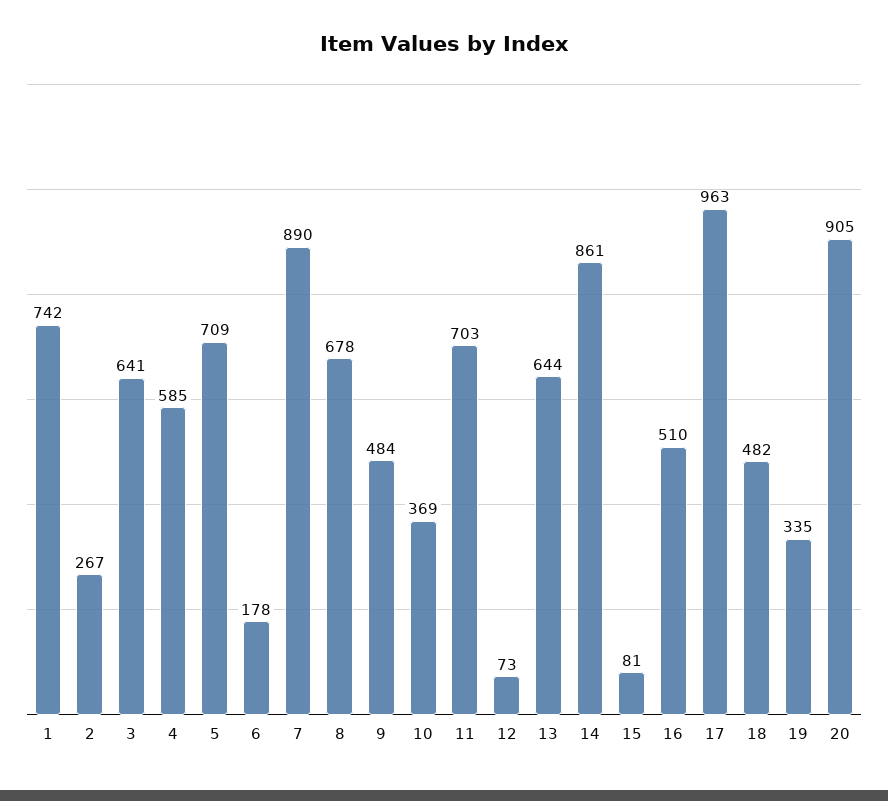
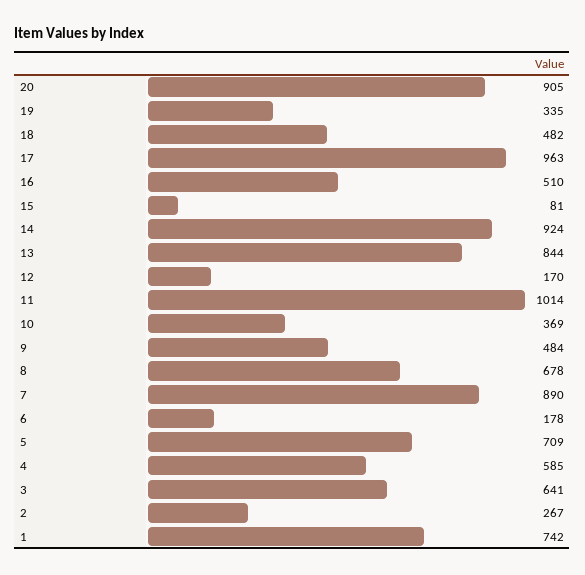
11: 703 -> 1014
12: 73 -> 170
13: 644 -> 844
14: 861 -> 924

